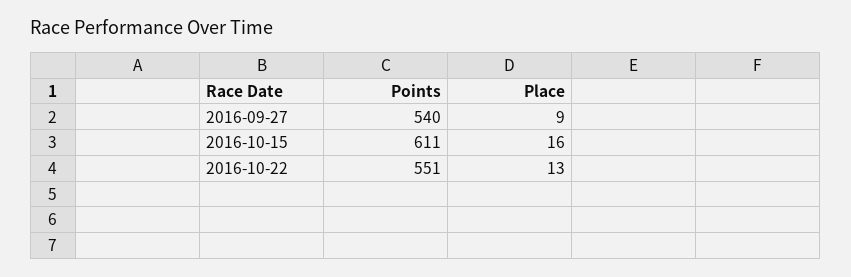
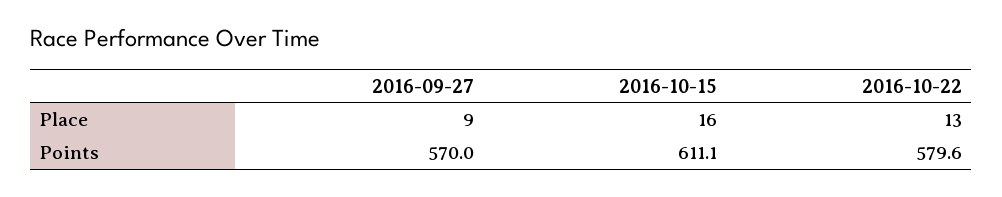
Points, 2016-09-27: 540 -> 570
Points, 2016-10-22: 551 -> 579.6

